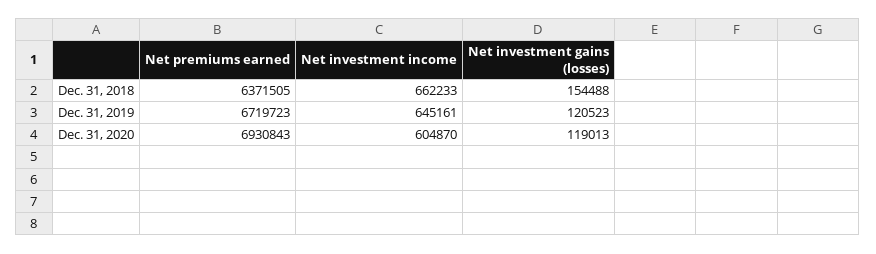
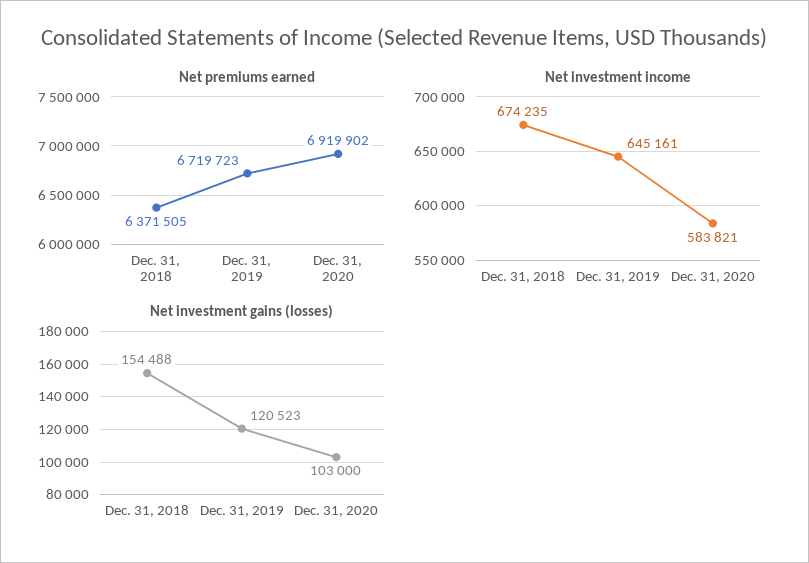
Net investment income, Dec. 31, 2018: 662233 -> 674235
Net premiums earned, Dec. 31, 2020: 6930843 -> 6919902
Net investment income, Dec. 31, 2020: 604870 -> 583821
Net investment gains (losses), Dec. 31, 2020: 119013 -> 103000

